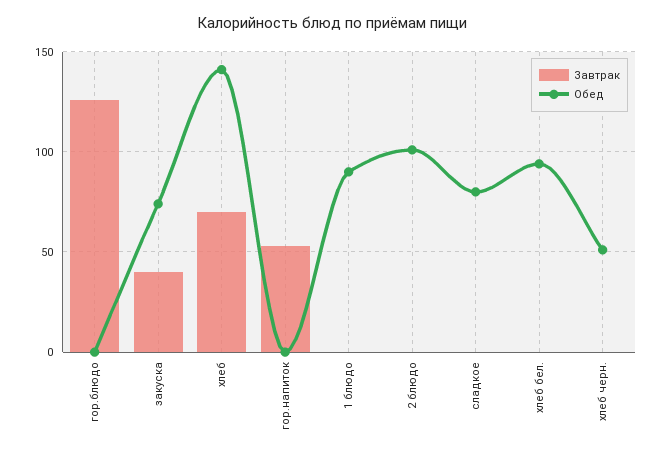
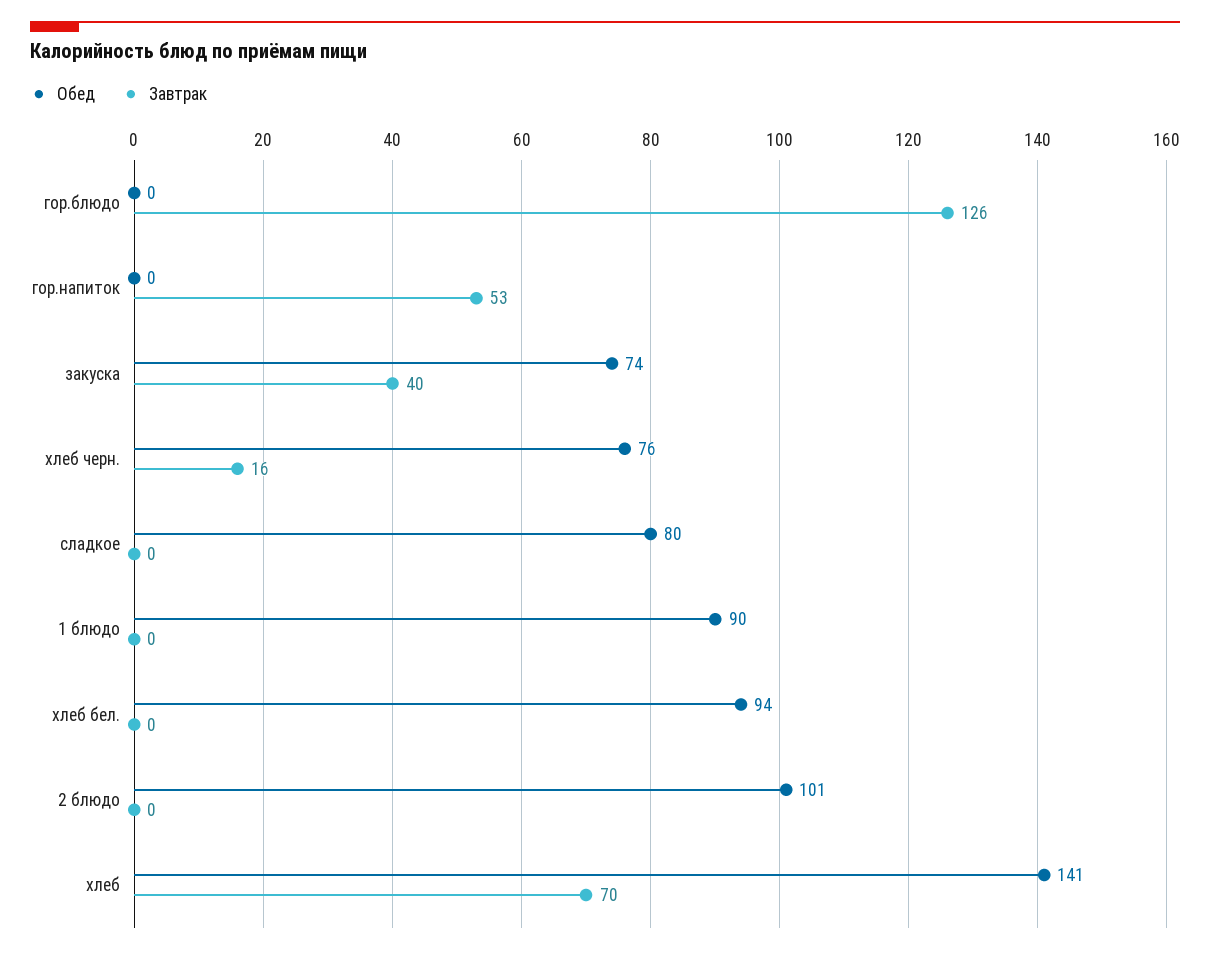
Завтрак, хлеб черн.: 0 -> 16
Обед, хлеб черн.: 50 -> 76

